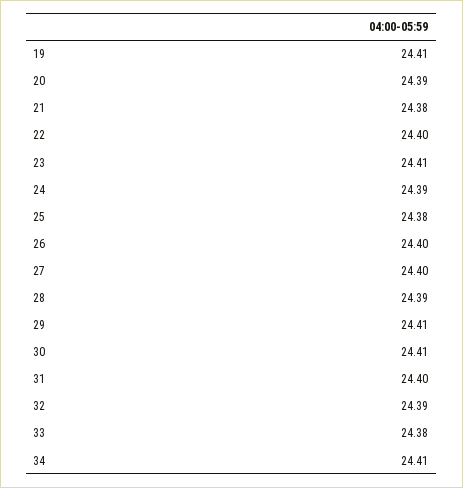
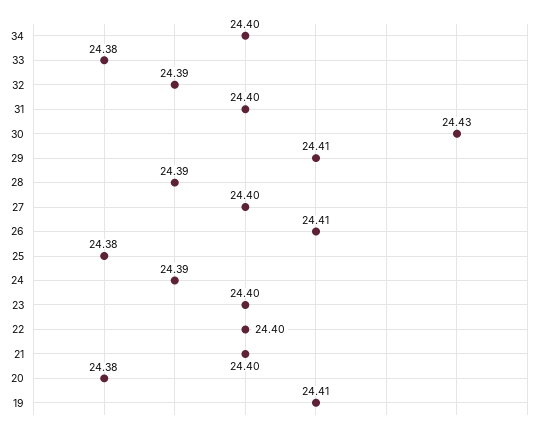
20: 24.39 -> 24.38
21: 24.38 -> 24.4
23: 24.41 -> 24.4
26: 24.4 -> 24.41
30: 24.41 -> 24.43
34: 24.41 -> 24.4

